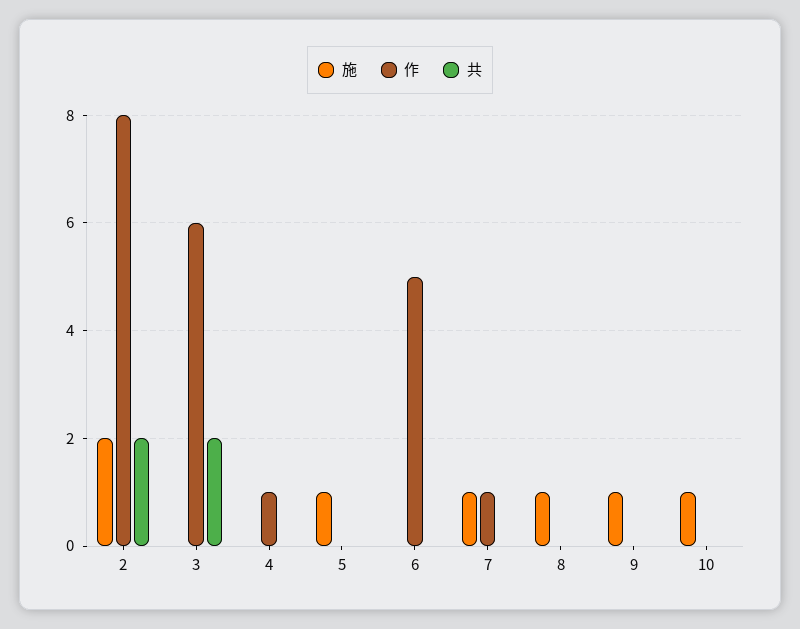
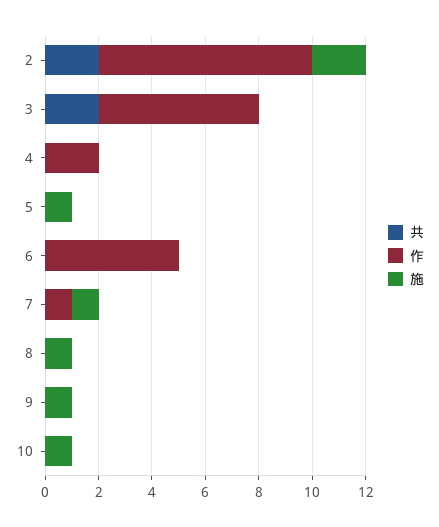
作, 4: 1 -> 2

